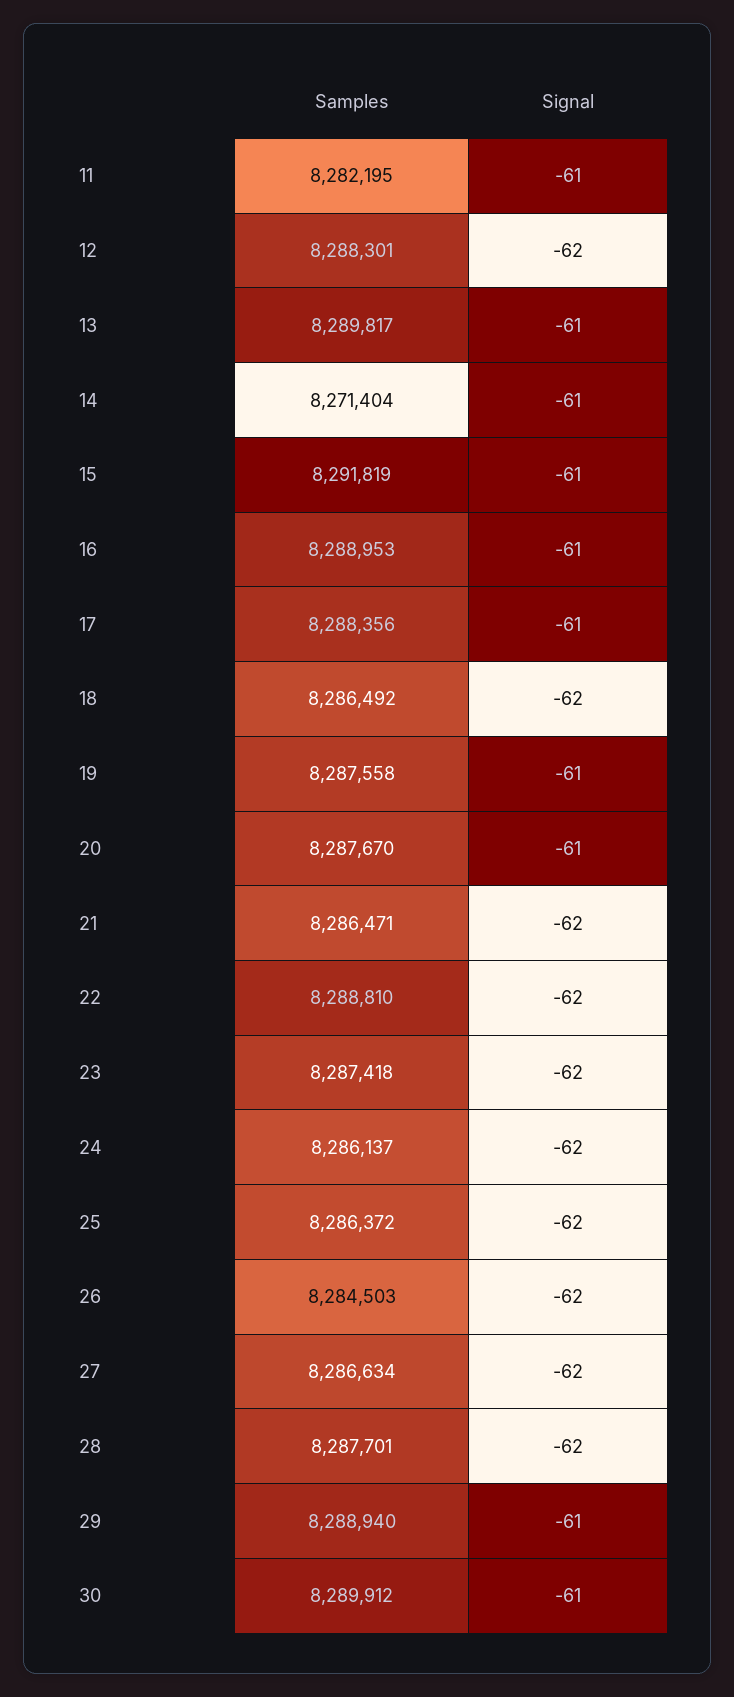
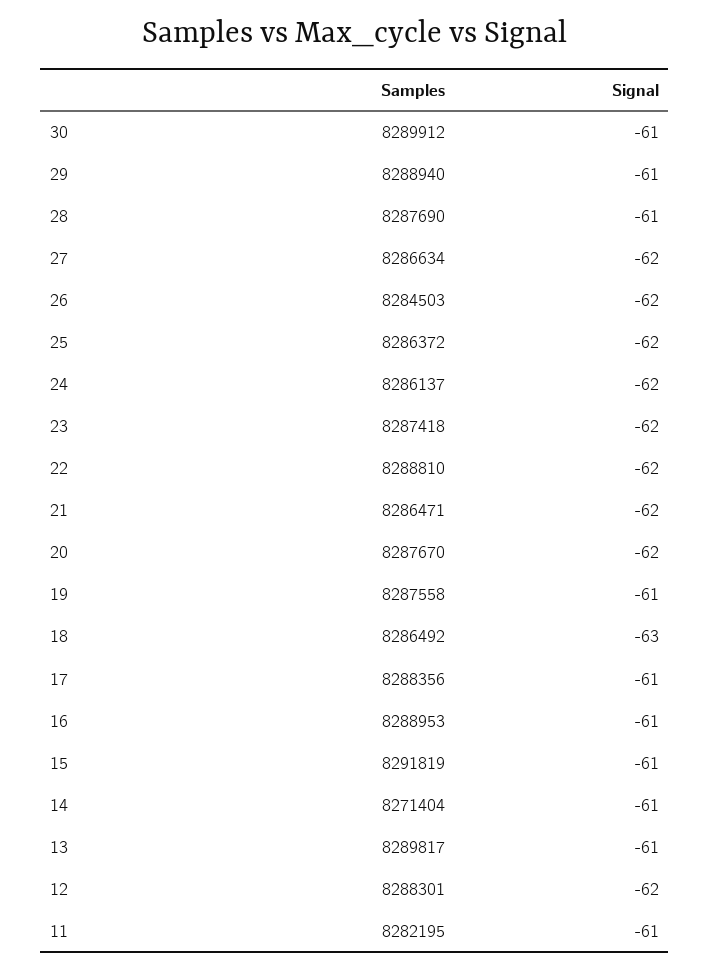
Signal, 18: -62 -> -63
Signal, 20: -61 -> -62
Samples, 28: 8287701 -> 8287690
Signal, 28: -62 -> -61

